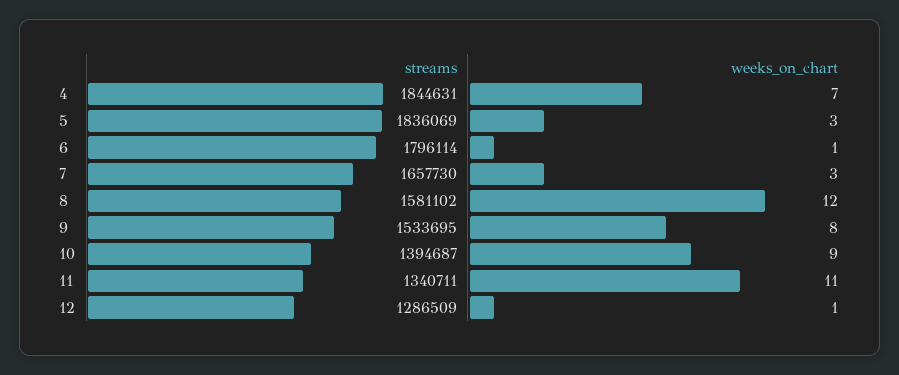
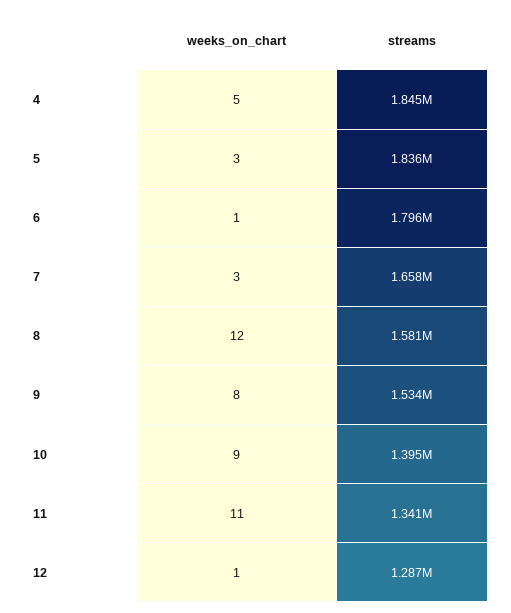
weeks_on_chart, 4: 7 -> 5

